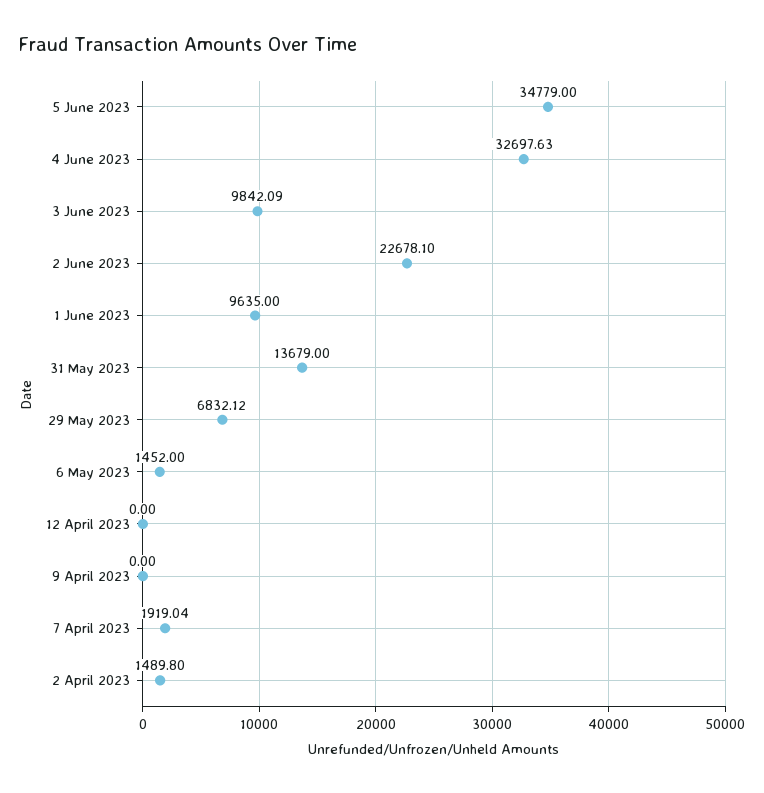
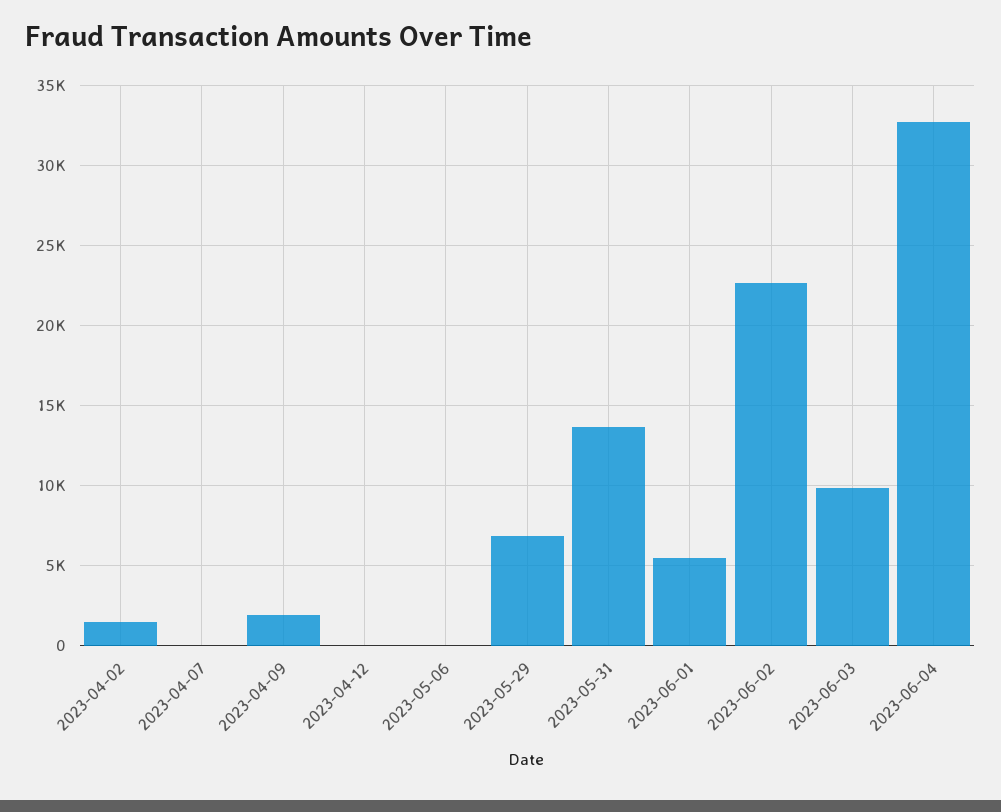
5 June 2023: 34779 -> none
1 June 2023: 9635 -> 5500
6 May 2023: 1452 -> 0
9 April 2023: 0 -> 2000
7 April 2023: 1919.04 -> 0

